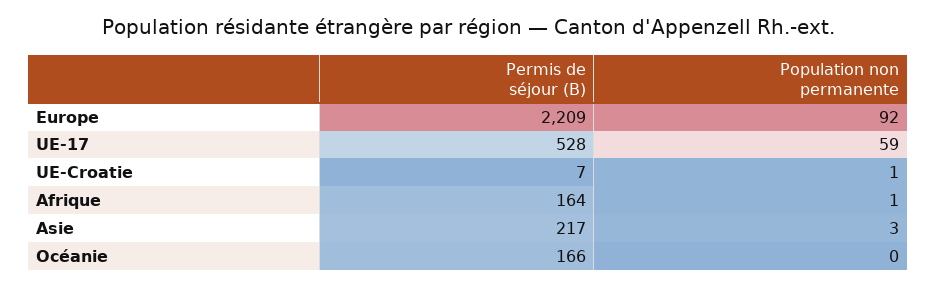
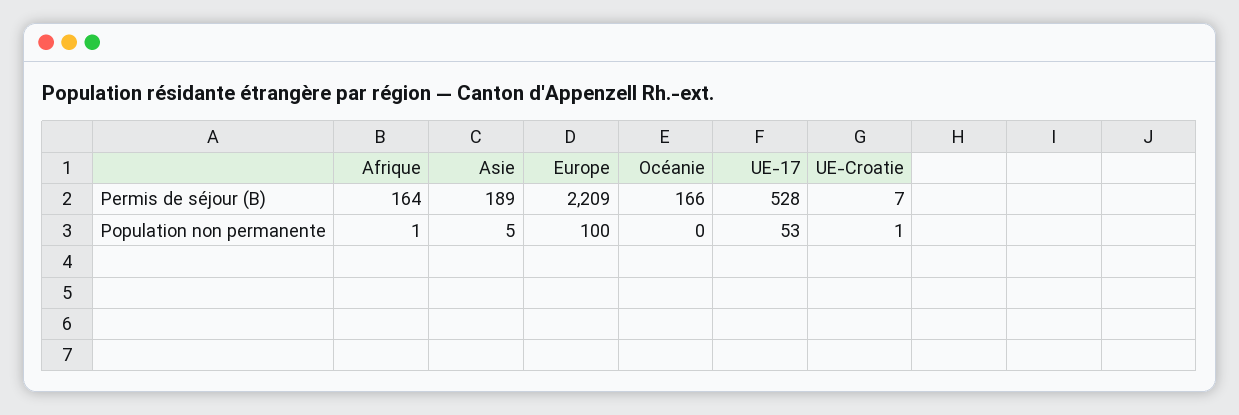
Population non permanente, Europe: 92 -> 100
Population non permanente, UE-17: 59 -> 53
Permis de séjour (B), Asie: 217 -> 189
Population non permanente, Asie: 3 -> 5

